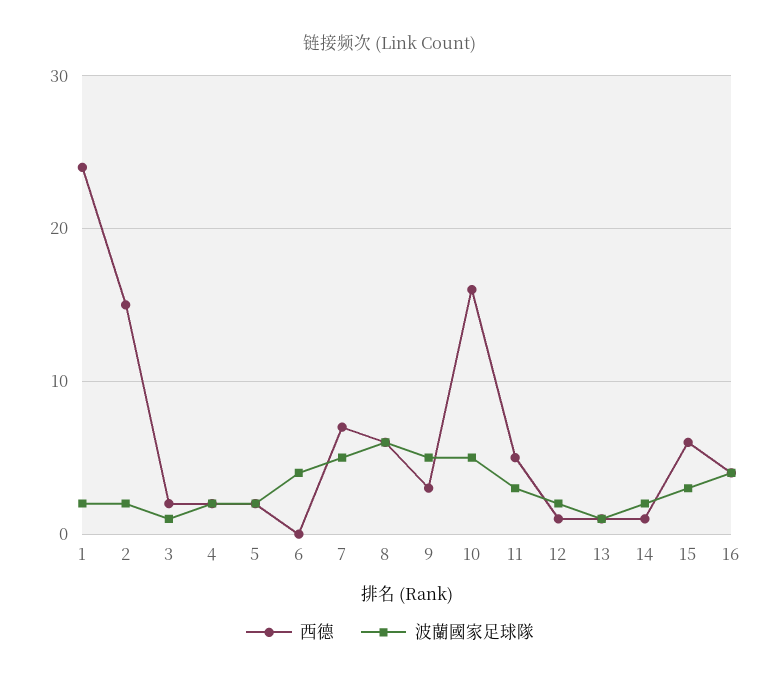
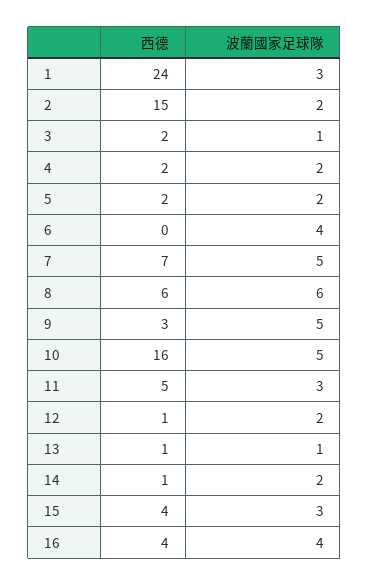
波蘭國家足球隊, 1: 2 -> 3
西德, 15: 6 -> 4

